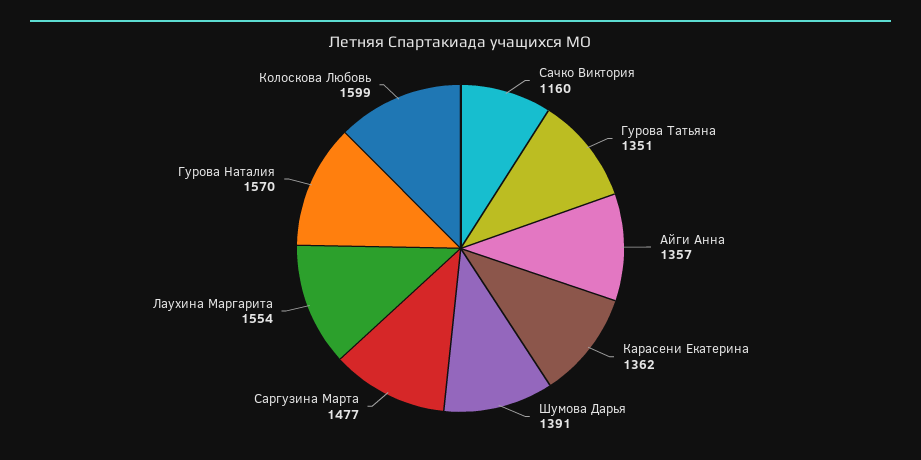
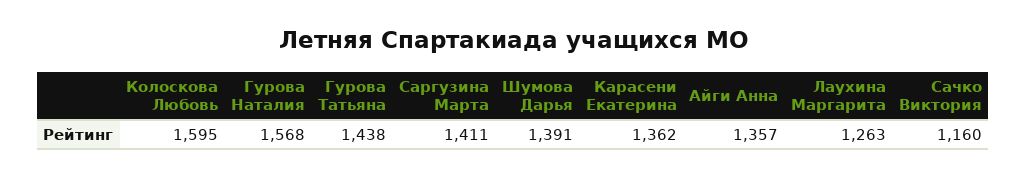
Гурова Татьяна: 1351 -> 1438
Саргузина Марта: 1477 -> 1411
Лаухина Маргарита: 1554 -> 1263
Гурова Наталия: 1570 -> 1568
Колоскова Любовь: 1599 -> 1595

